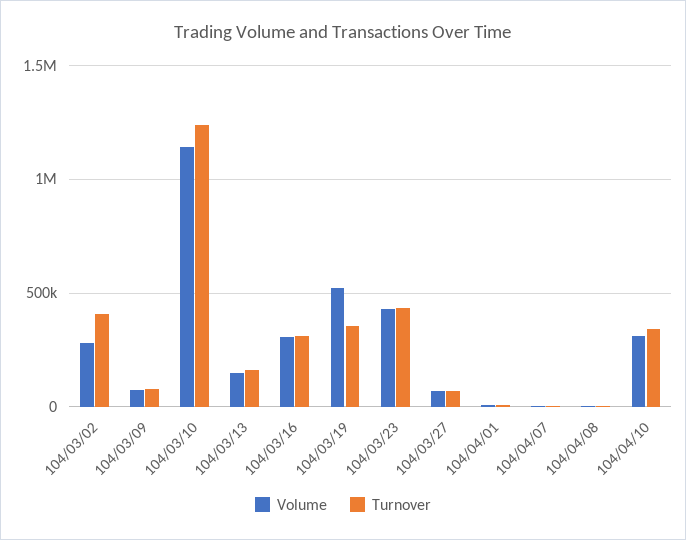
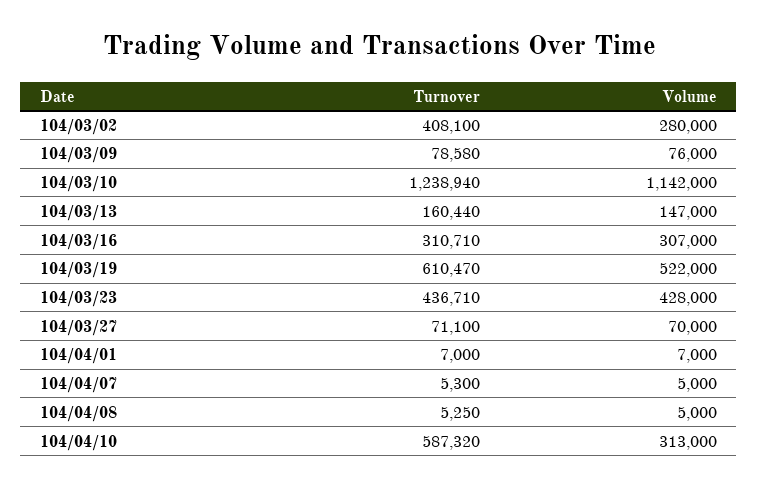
Turnover, 104/03/19: 350000 -> 610470
Turnover, 104/04/10: 350000 -> 587320

